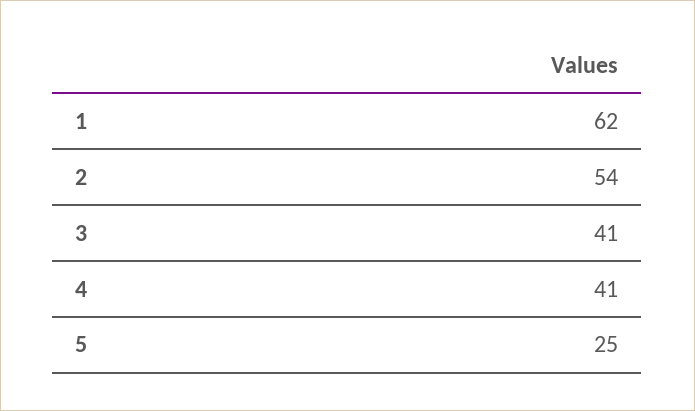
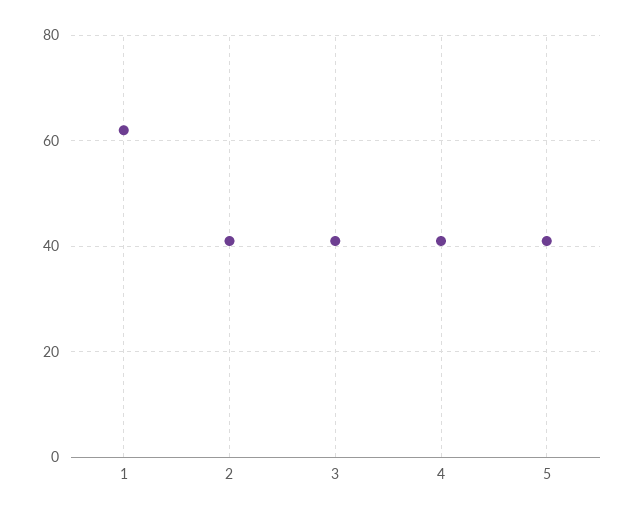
2: 54 -> 40
5: 25 -> 40

